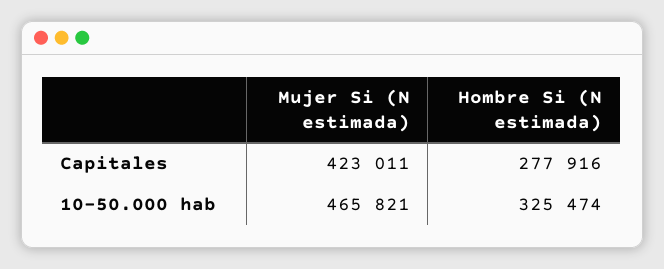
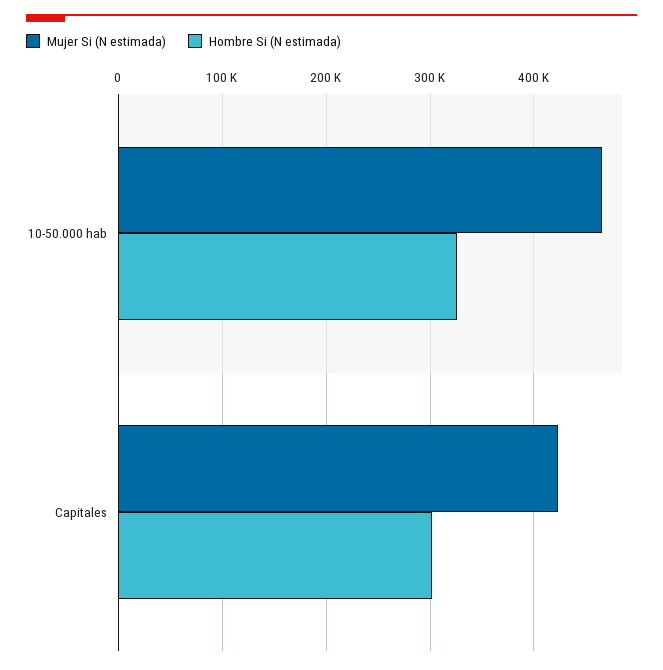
Hombre Si (N estimada), Capitales: 277916 -> 300000

